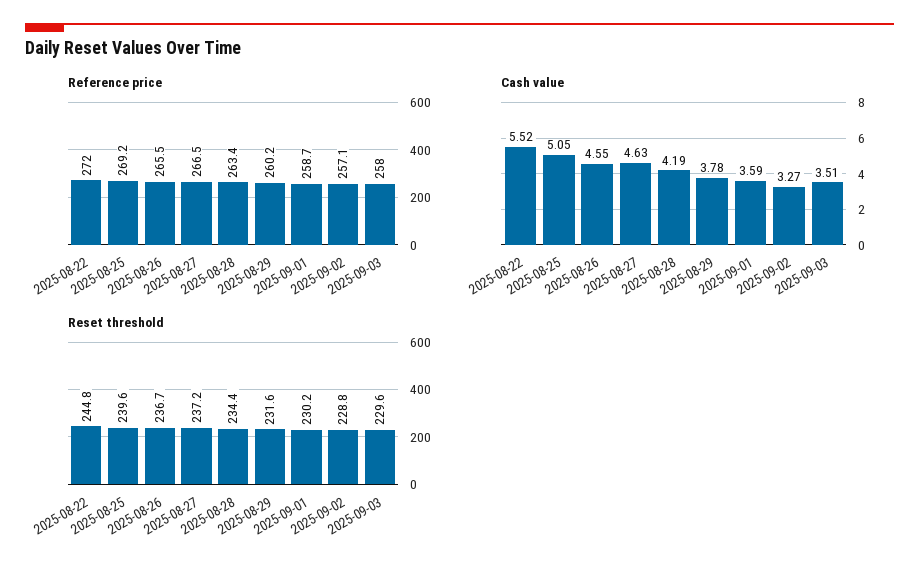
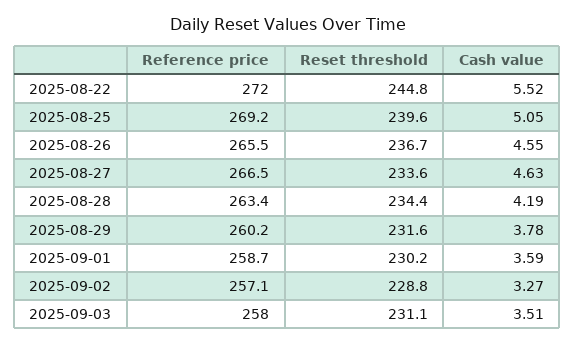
Reset threshold, 2025-08-27: 237.2 -> 233.6
Reset threshold, 2025-09-03: 229.6 -> 231.1

